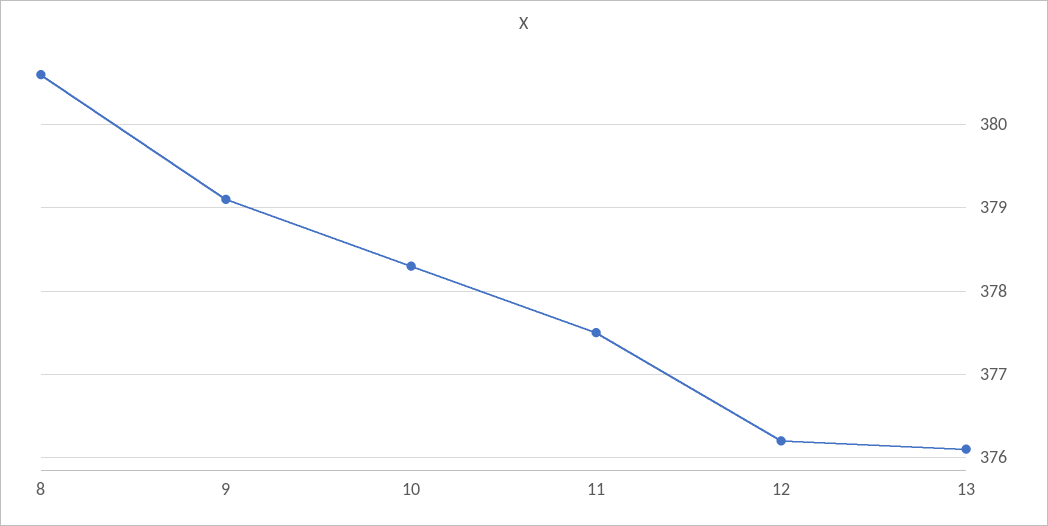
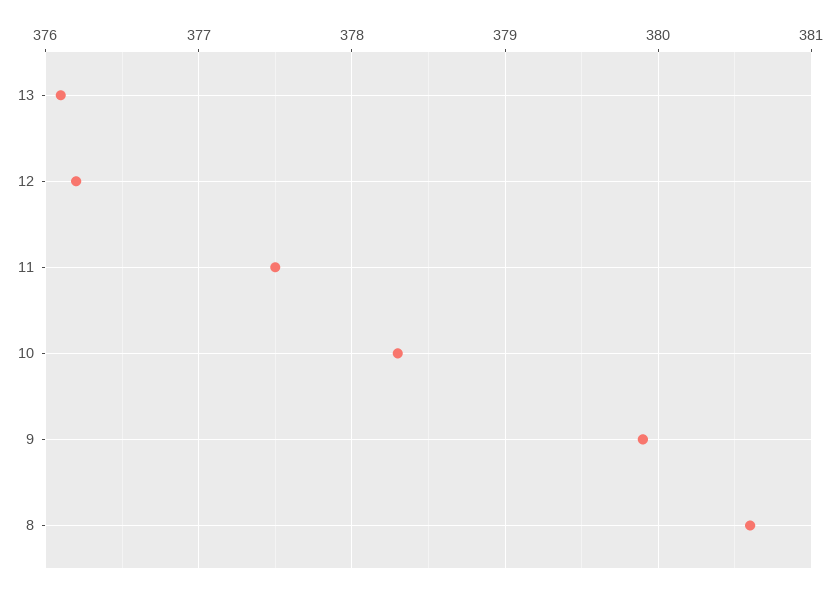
9: 379.1 -> 379.9

